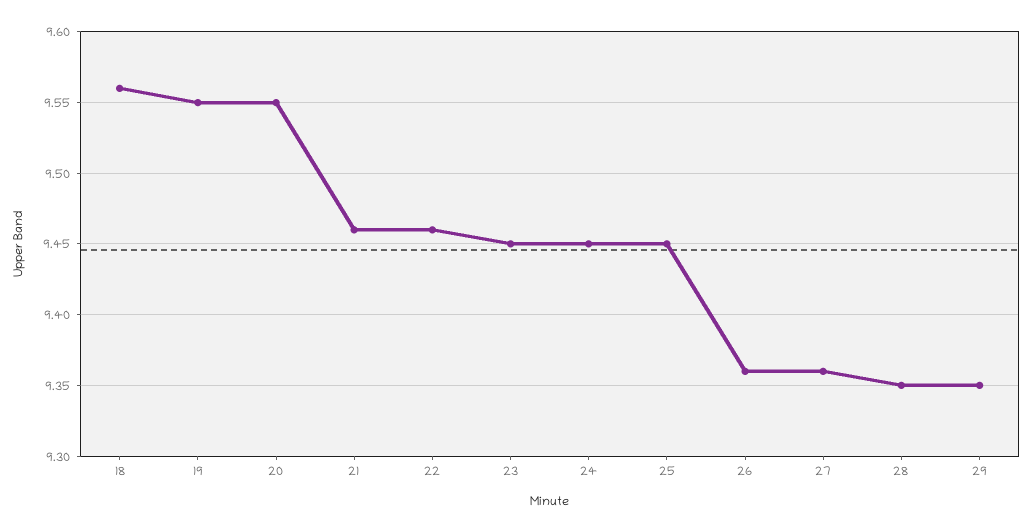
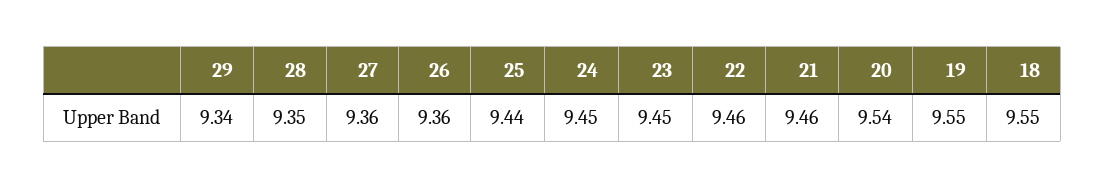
18: 9.56 -> 9.55
20: 9.55 -> 9.54
25: 9.45 -> 9.44
29: 9.35 -> 9.34

